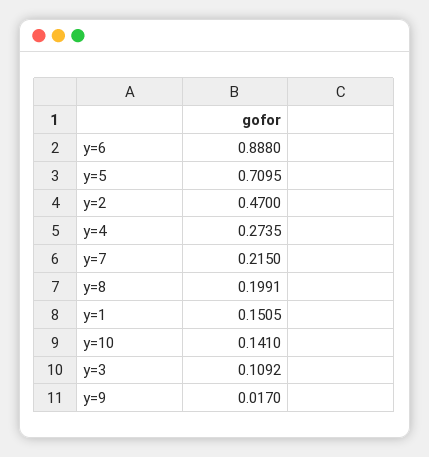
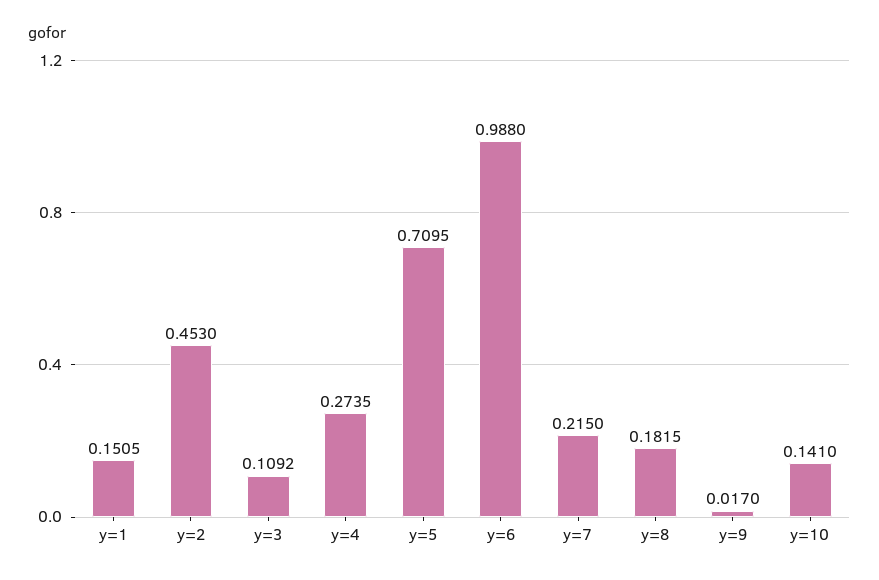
y=6: 0.888 -> 0.988
y=2: 0.47 -> 0.453
y=8: 0.1991 -> 0.1815

